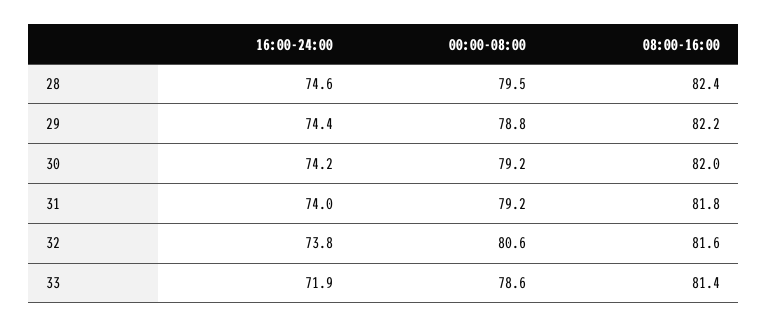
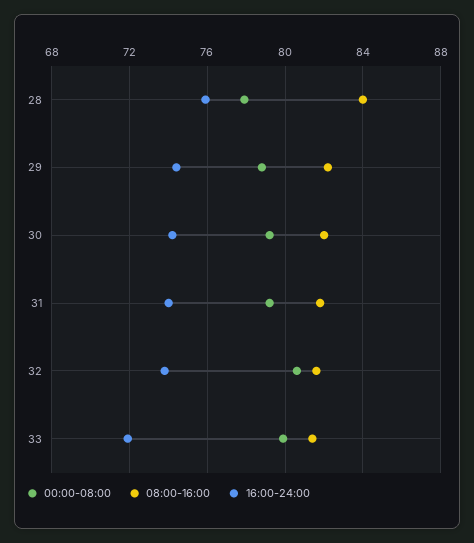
16:00-24:00, 28: 74.6 -> 76
00:00-08:00, 28: 79.5 -> 78
08:00-16:00, 28: 82.4 -> 84
00:00-08:00, 33: 78.6 -> 80

